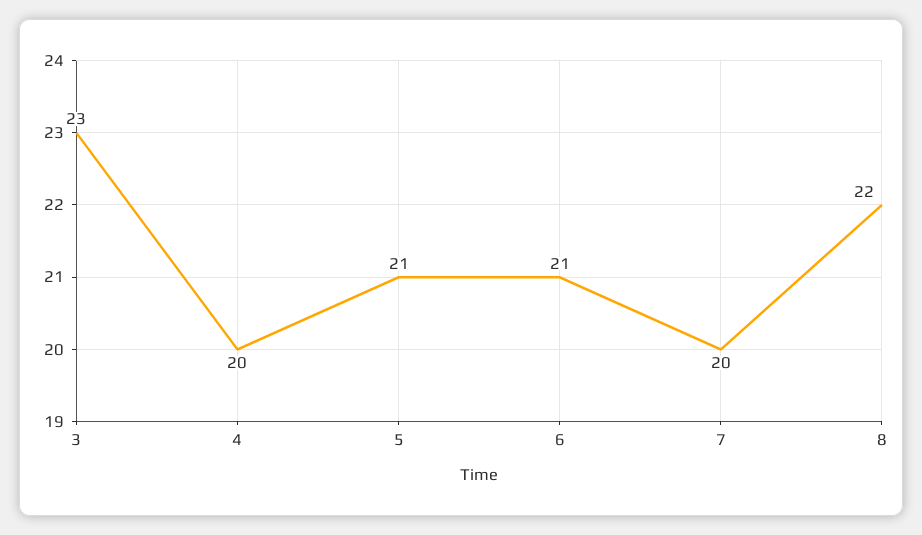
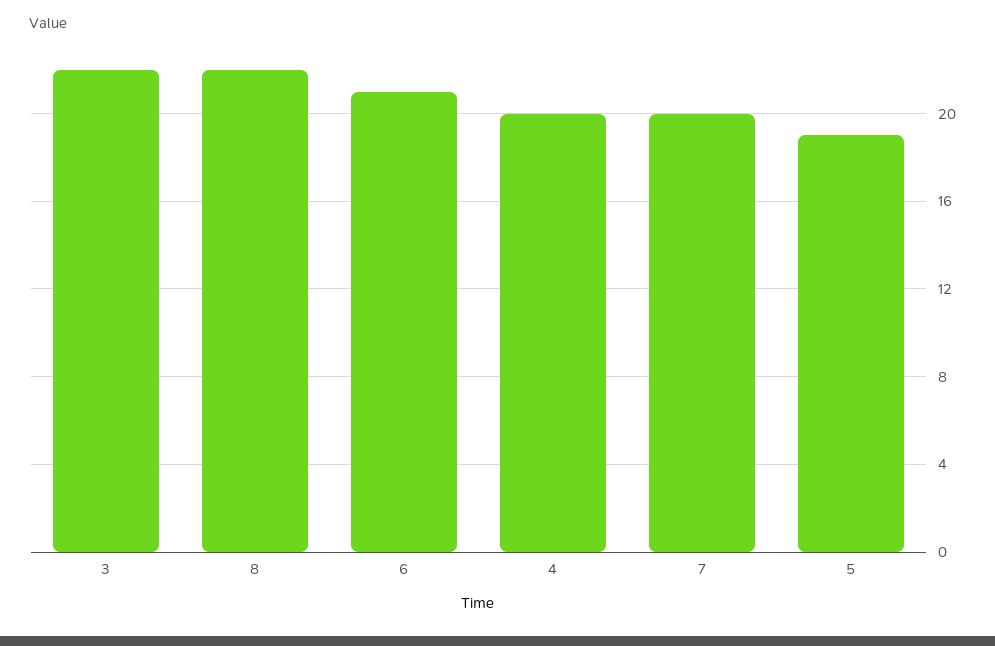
3: 23 -> 22
5: 21 -> 19

